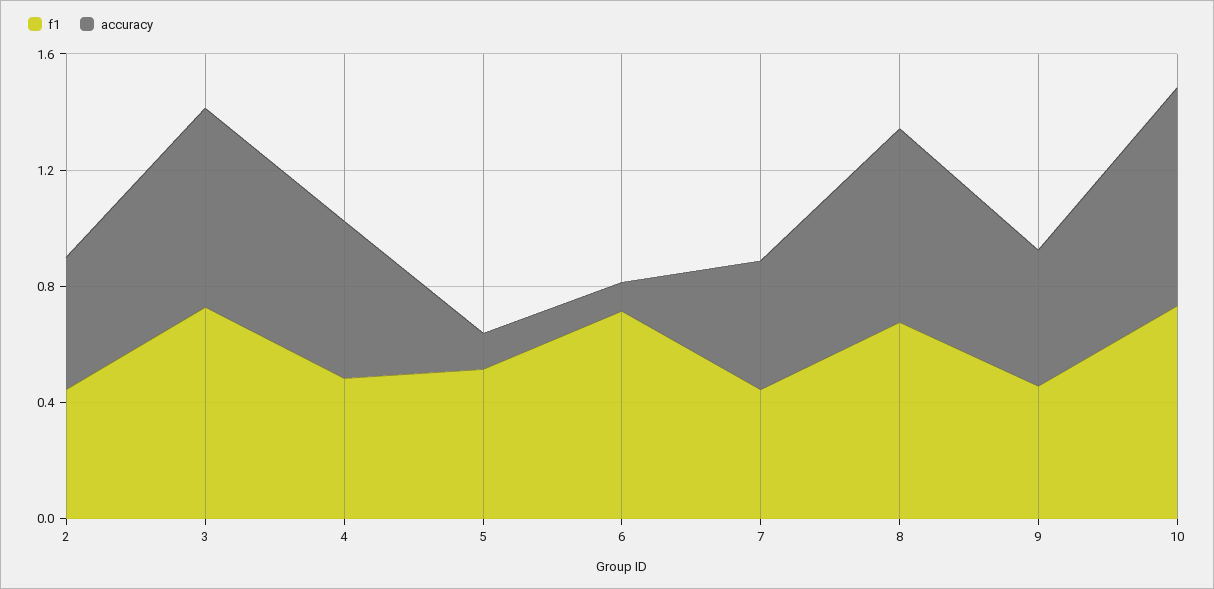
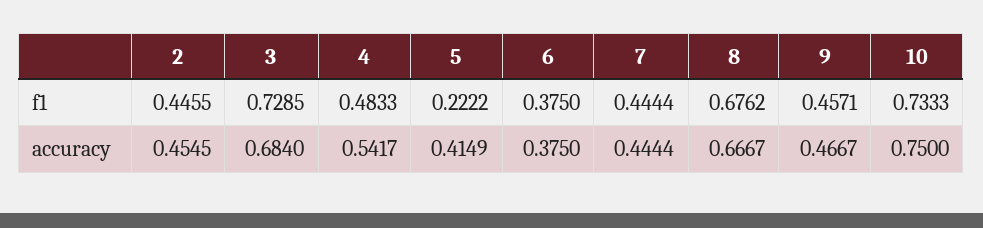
f1, 5: 0.5 -> 0.2222
accuracy, 5: 0.1 -> 0.4149
f1, 6: 0.7 -> 0.375
accuracy, 6: 0.1 -> 0.375

